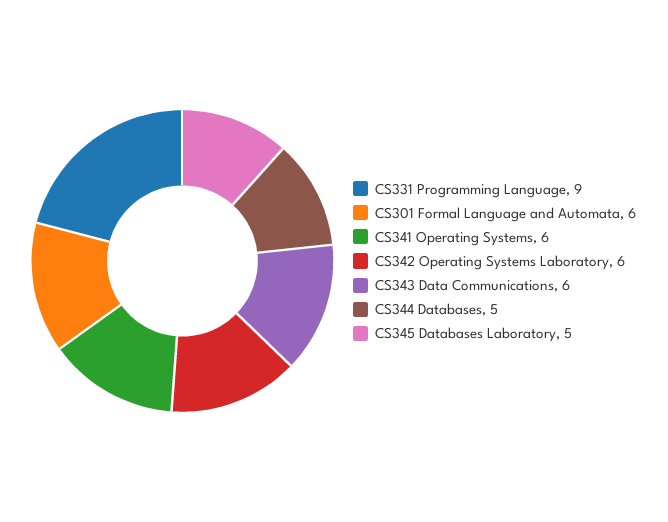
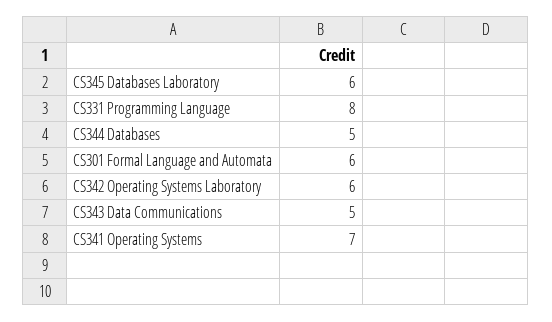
CS331 Programming Language: 9 -> 8
CS341 Operating Systems: 6 -> 7
CS343 Data Communications: 6 -> 5
CS345 Databases Laboratory: 5 -> 6

